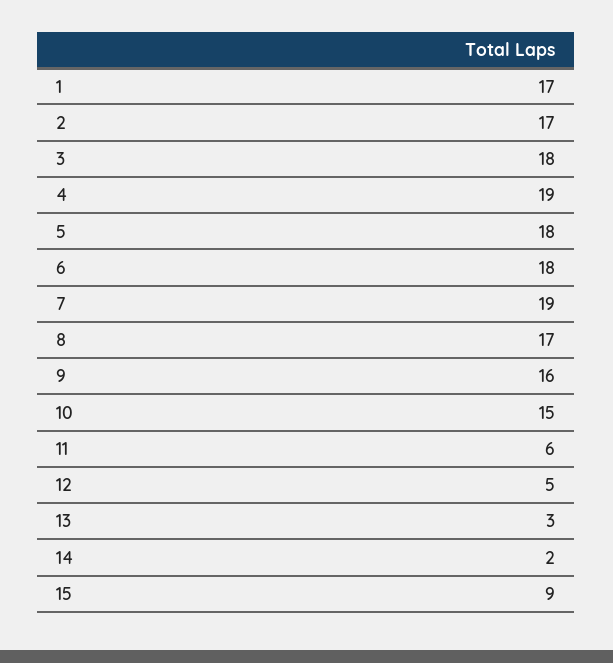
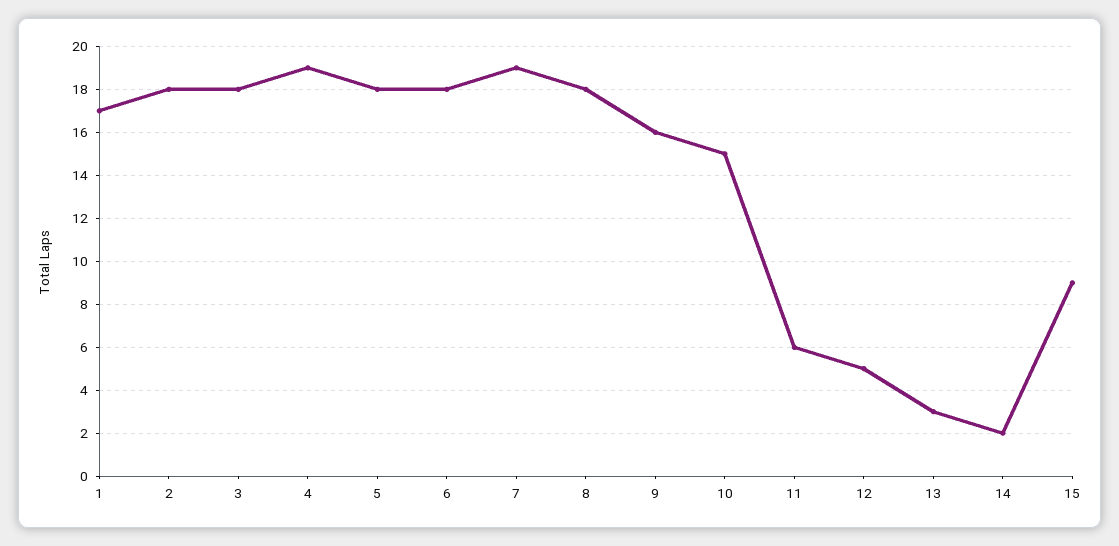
2: 17 -> 18
8: 17 -> 18

